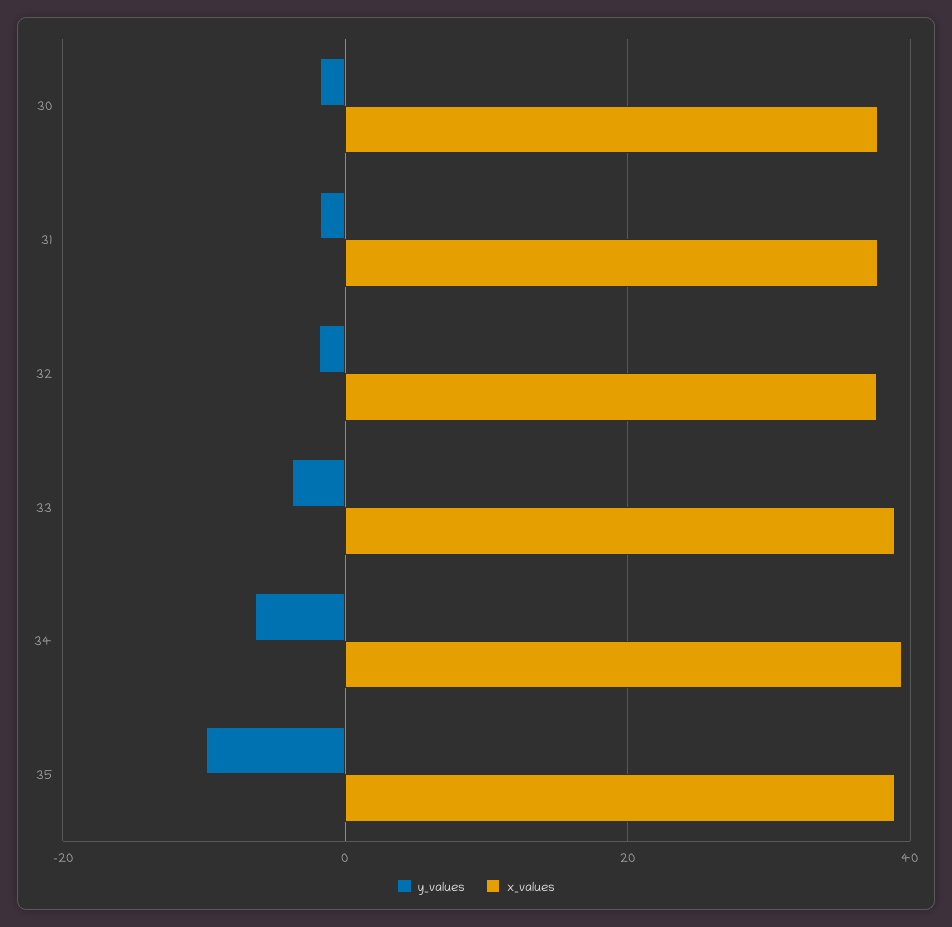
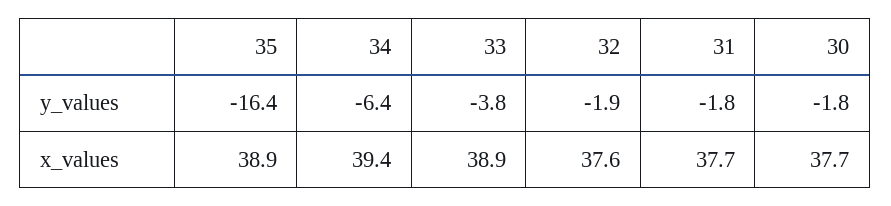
y_values, 35: -10 -> -16.4

